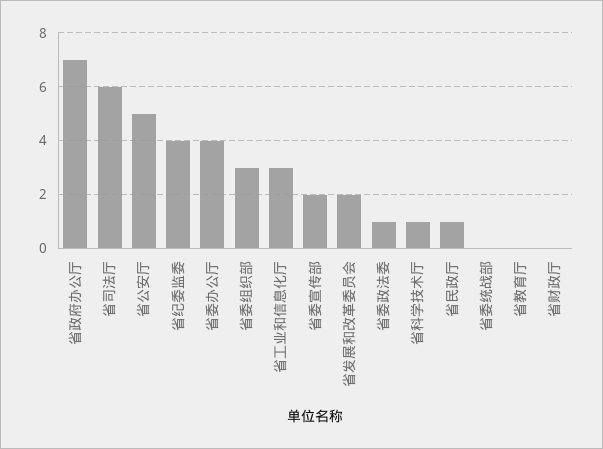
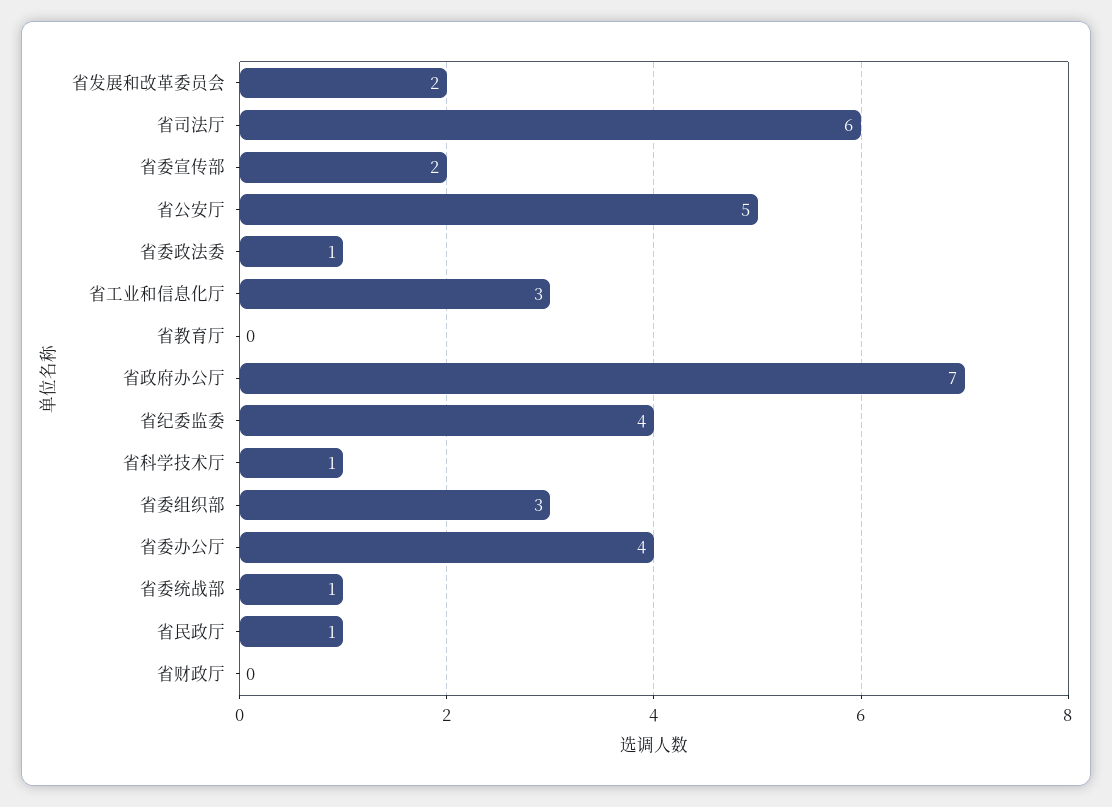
省委统战部: 0 -> 1

